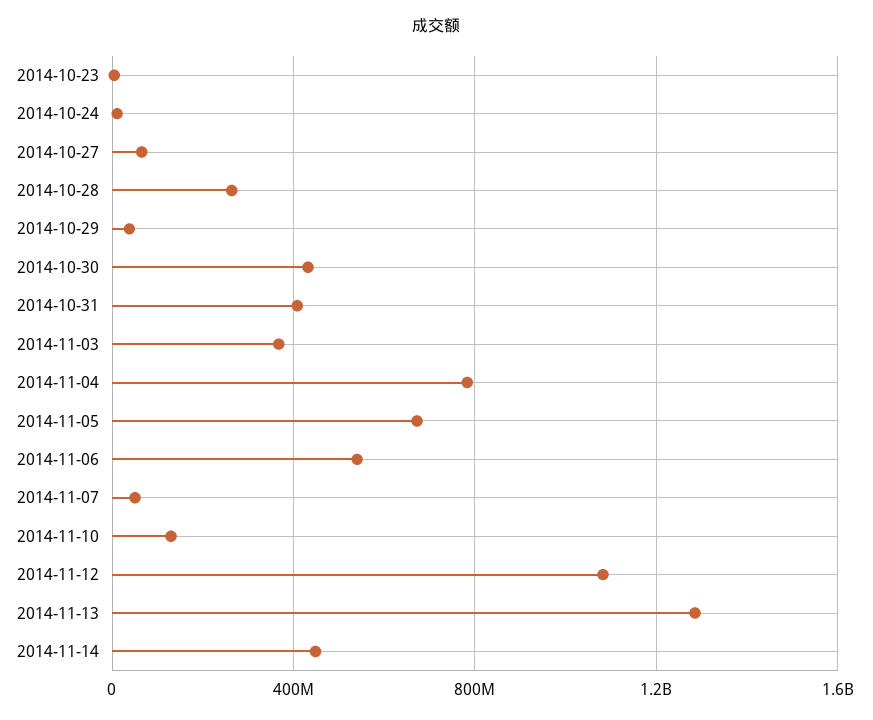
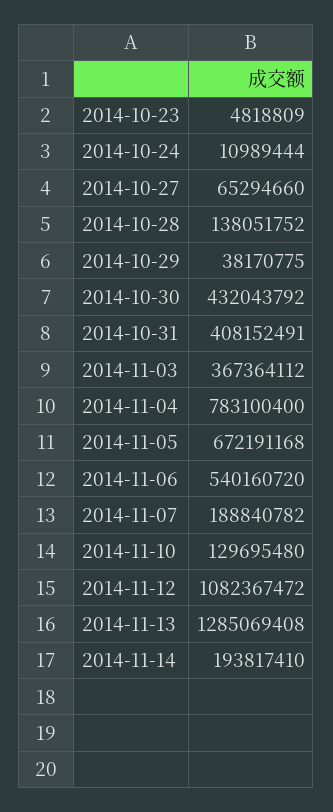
2014-10-28: 250000000 -> 138051752
2014-11-07: 50000000 -> 188840782
2014-11-14: 450000000 -> 193817410

